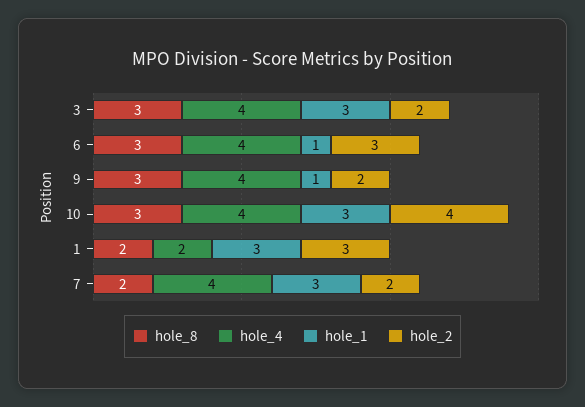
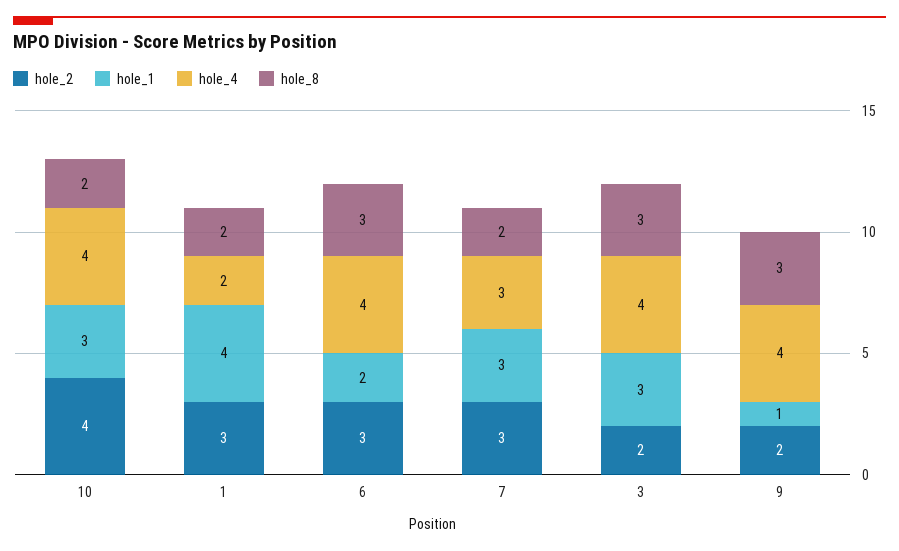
hole_1, 6: 1 -> 2
hole_8, 10: 3 -> 2
hole_1, 1: 3 -> 4
hole_4, 7: 4 -> 3
hole_2, 7: 2 -> 3

